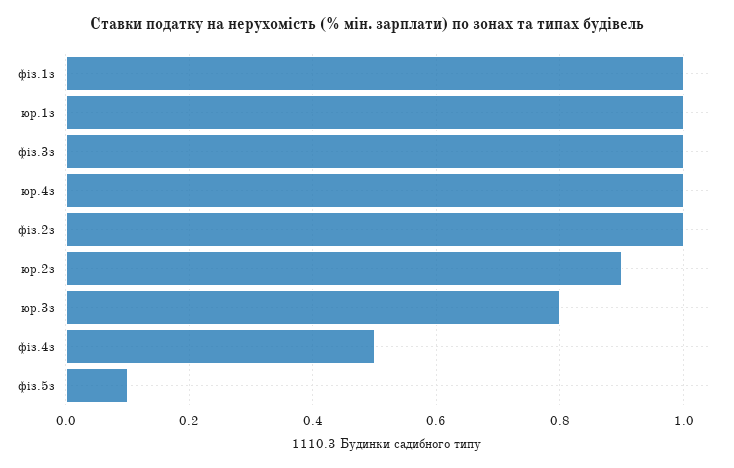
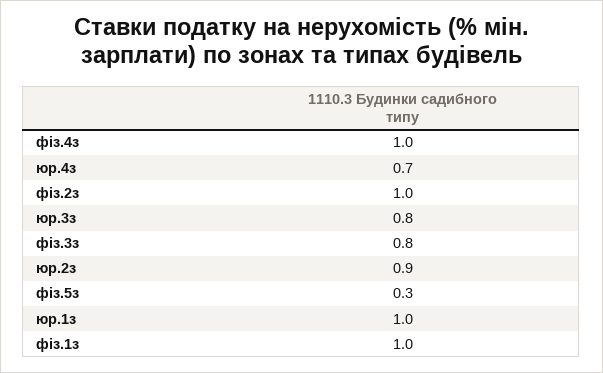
фіз.3з: 1 -> 0.8
юр.4з: 1 -> 0.7
фіз.4з: 0.5 -> 1
фіз.5з: 0.1 -> 0.3

